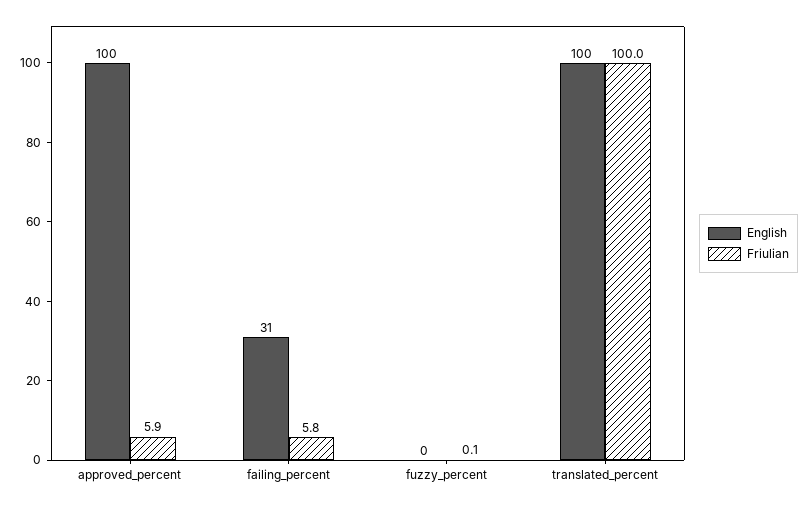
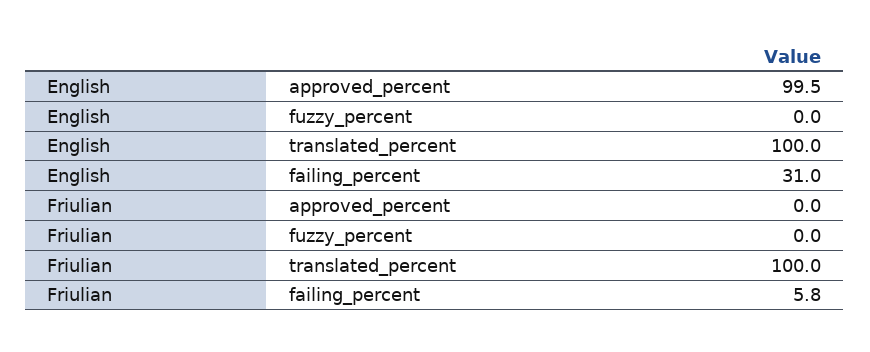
English, approved_percent: 100 -> 99.5
Friulian, approved_percent: 5.9 -> 0
Friulian, fuzzy_percent: 0.1 -> 0

